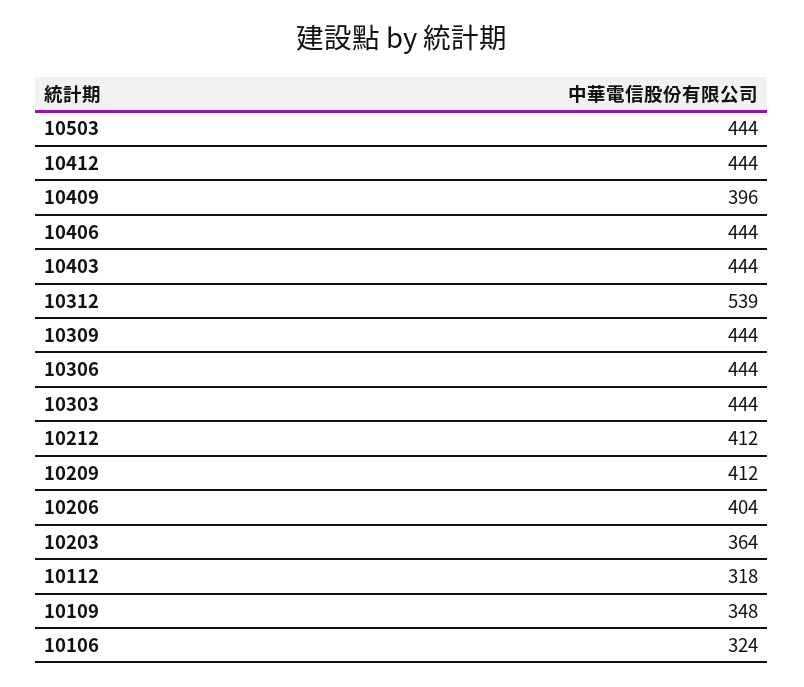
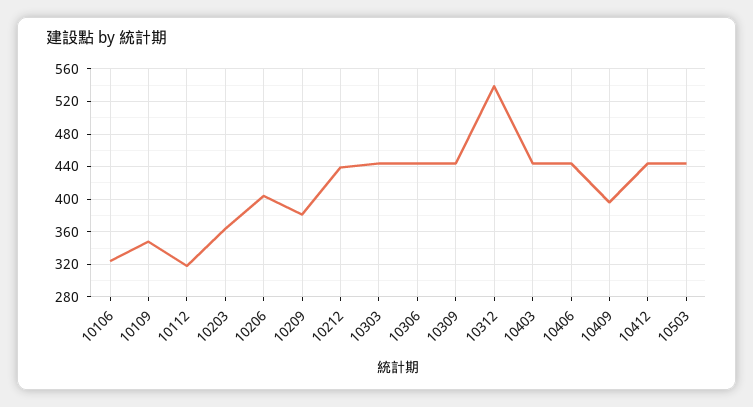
10212: 412 -> 440
10209: 412 -> 380

